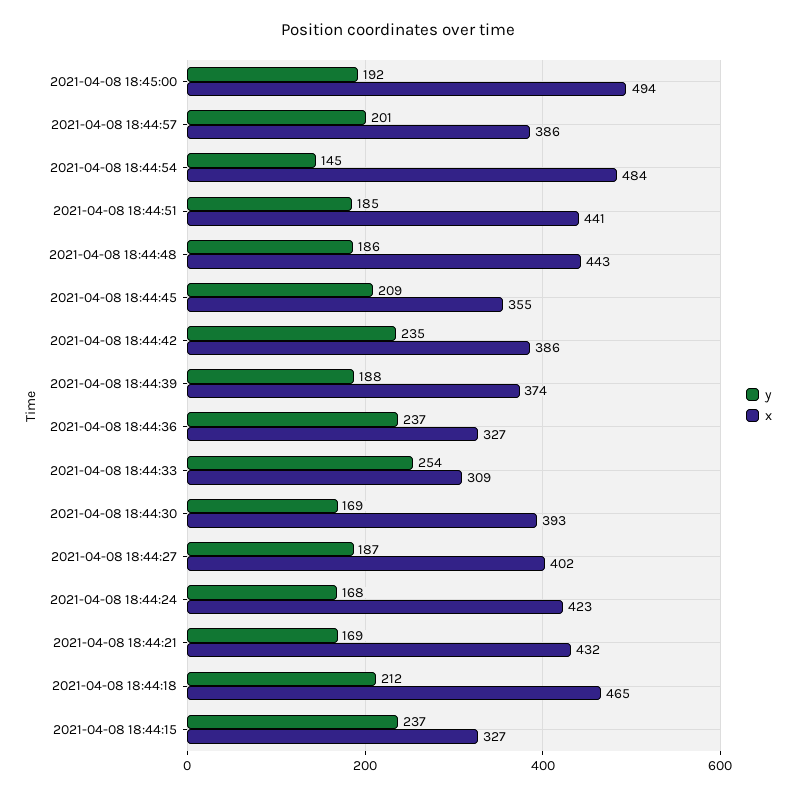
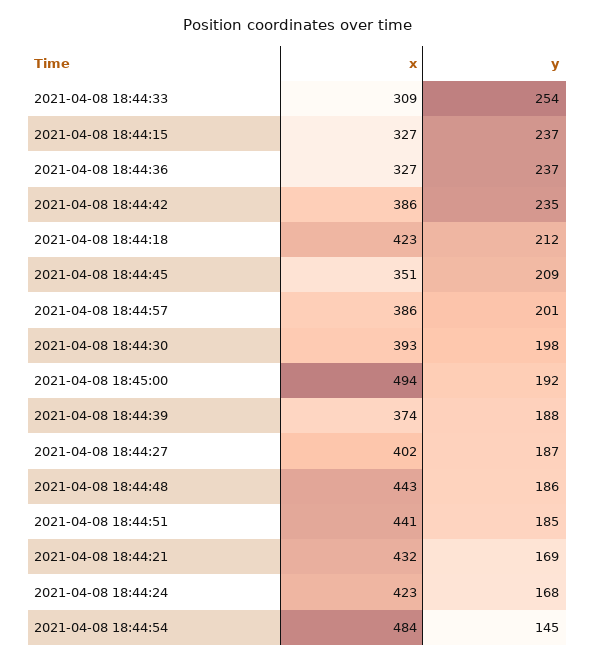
x, 2021-04-08 18:44:45: 355 -> 351
y, 2021-04-08 18:44:30: 169 -> 198
x, 2021-04-08 18:44:18: 465 -> 423

